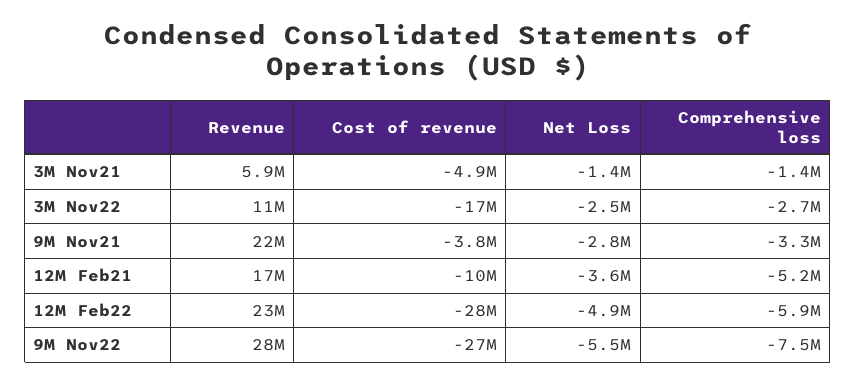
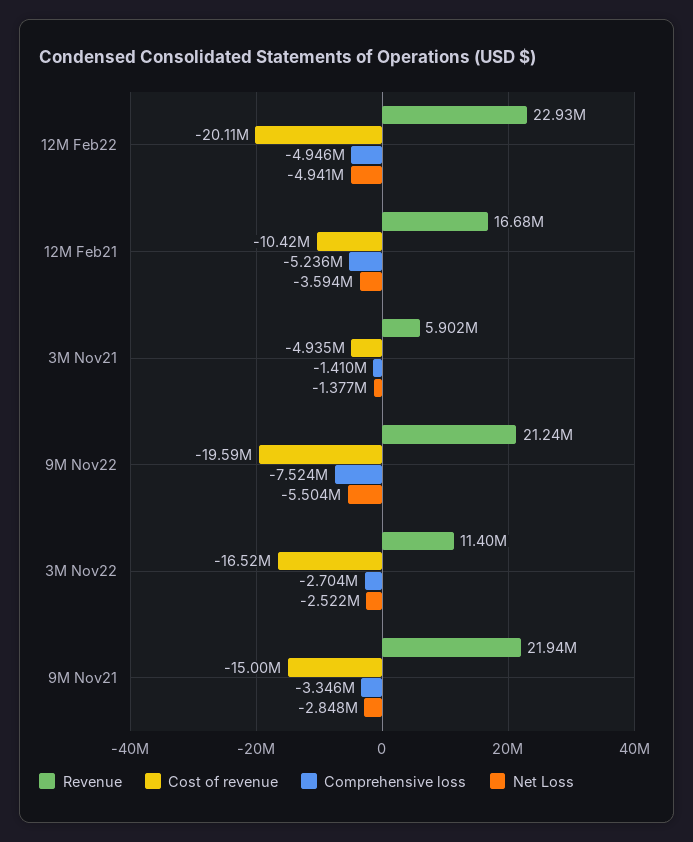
Cost of revenue, 9M Nov21: -3800000 -> -15000000
Cost of revenue, 12M Feb22: -28000000 -> -20110000
Comprehensive loss, 12M Feb22: -5900000 -> -4946000
Revenue, 9M Nov22: 28000000 -> 21240000
Cost of revenue, 9M Nov22: -27000000 -> -19590000

